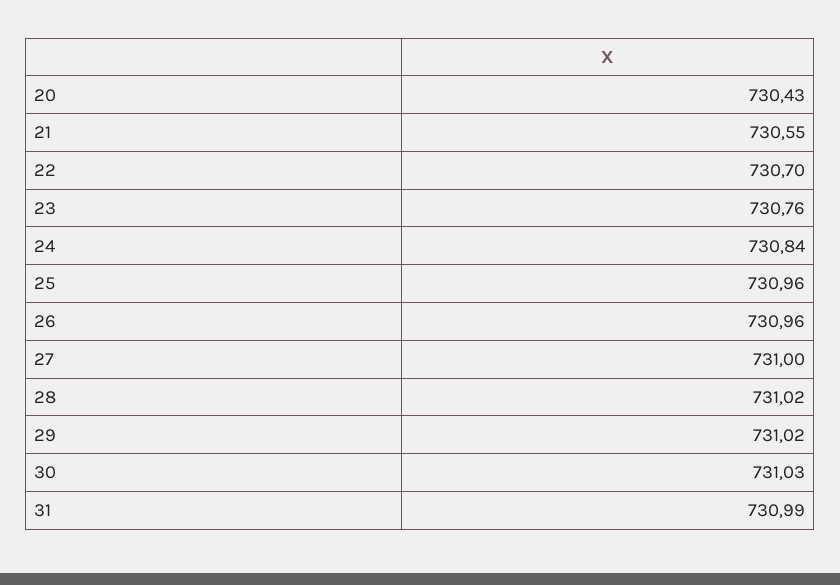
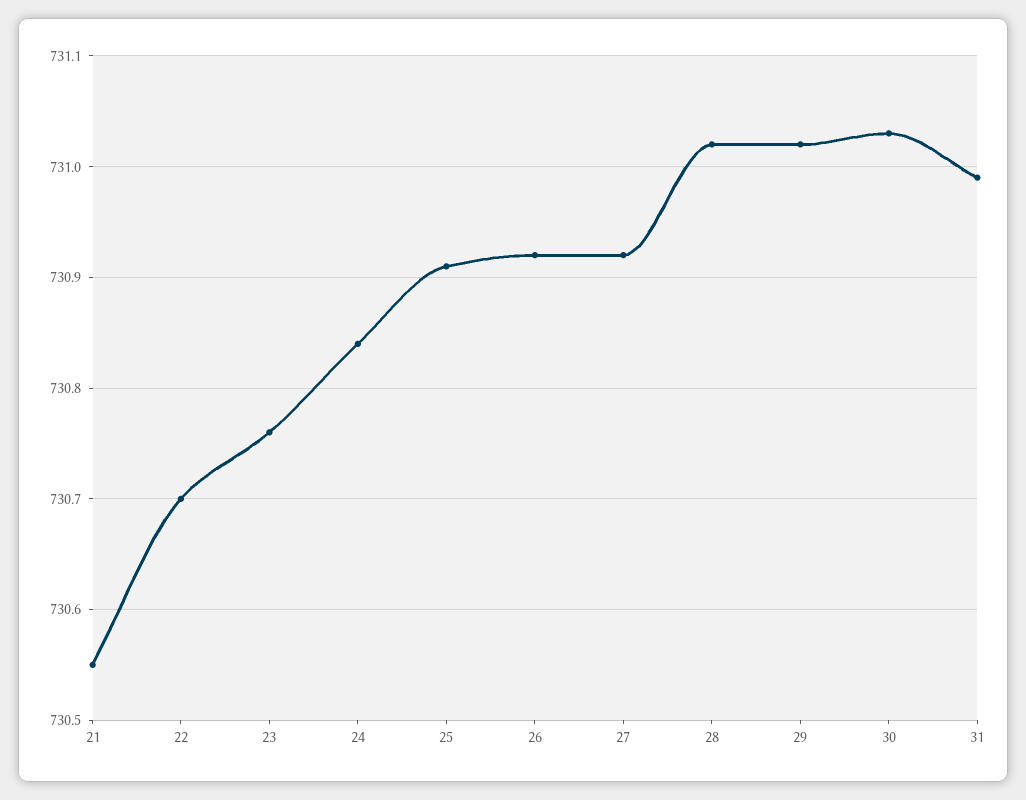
20: 730.43 -> none
25: 730.96 -> 730.91
26: 730.96 -> 730.92
27: 731 -> 730.92

